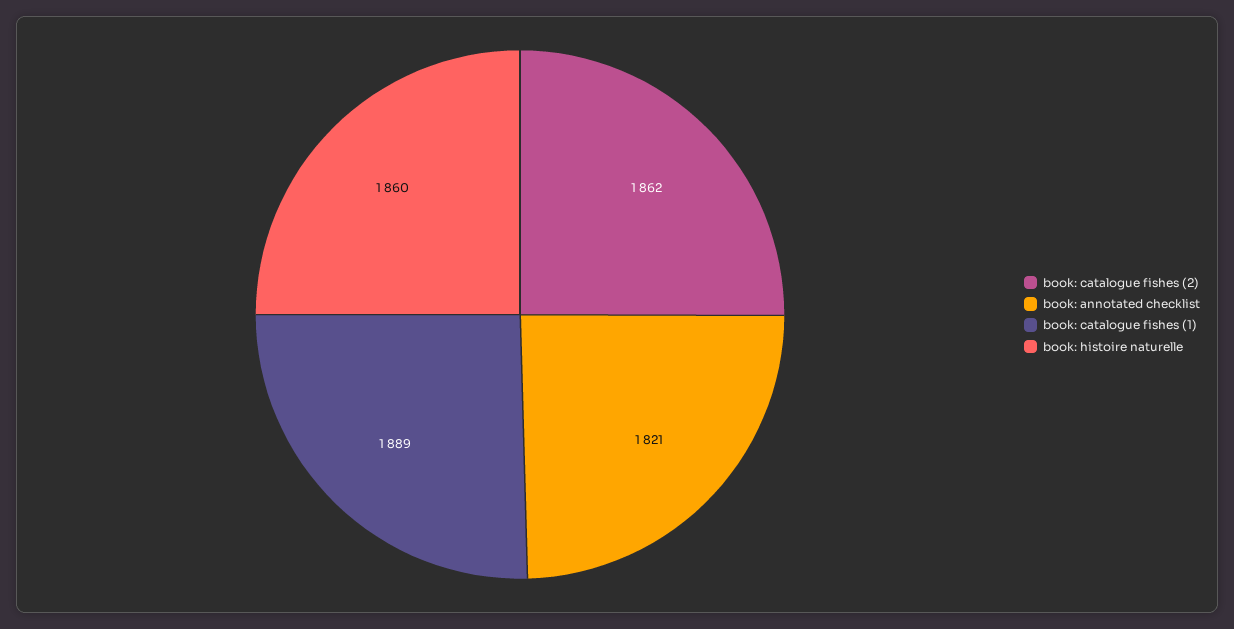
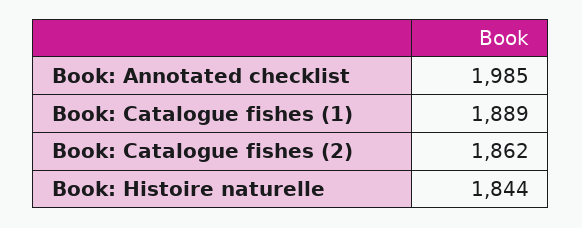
book: annotated checklist: 1821 -> 1985
book: histoire naturelle: 1860 -> 1844

